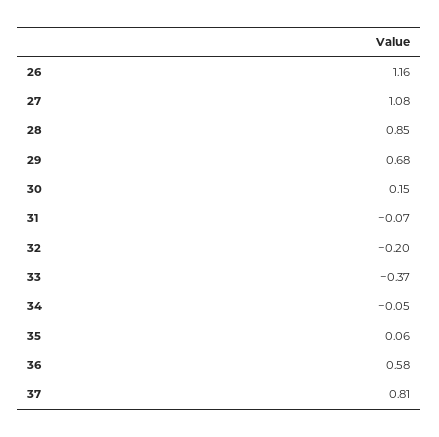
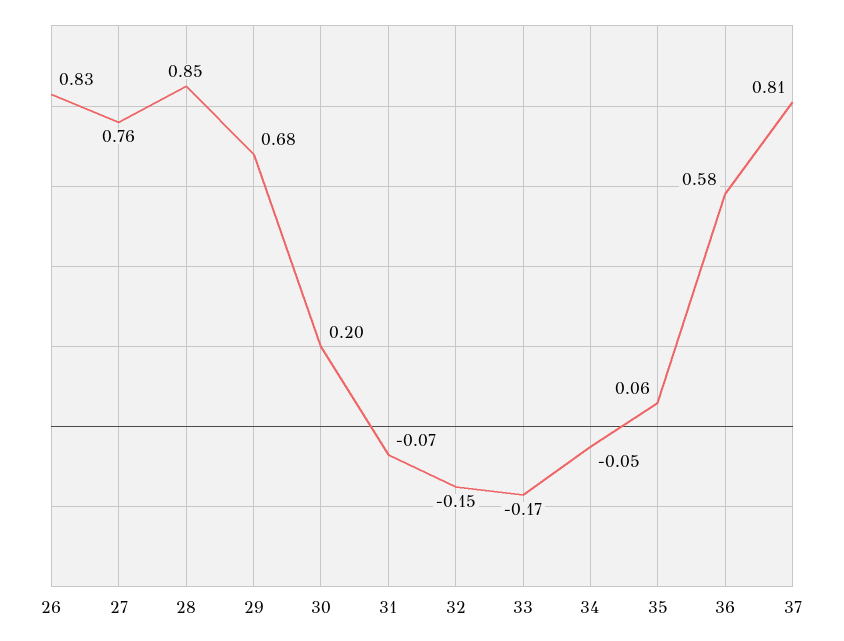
26: 1.16 -> 0.83
27: 1.08 -> 0.76
30: 0.15 -> 0.2
32: -0.2 -> -0.15
33: -0.37 -> -0.17

